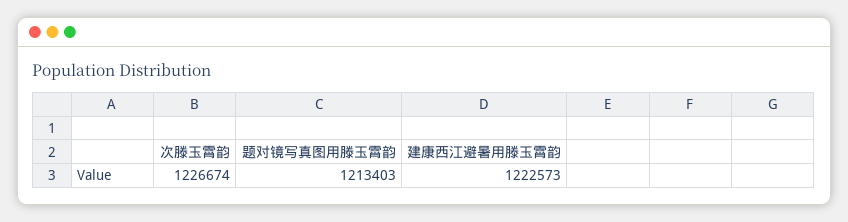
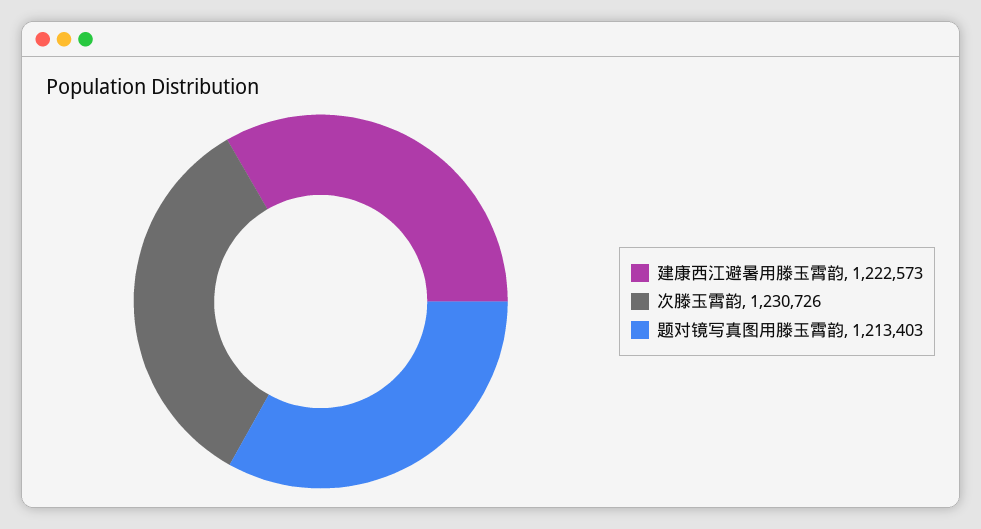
次滕玉霄韵: 1226674 -> 1230726

